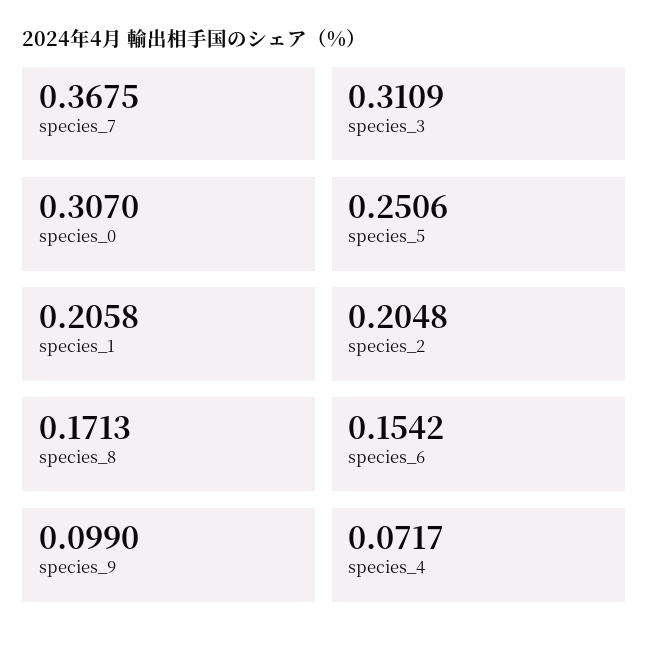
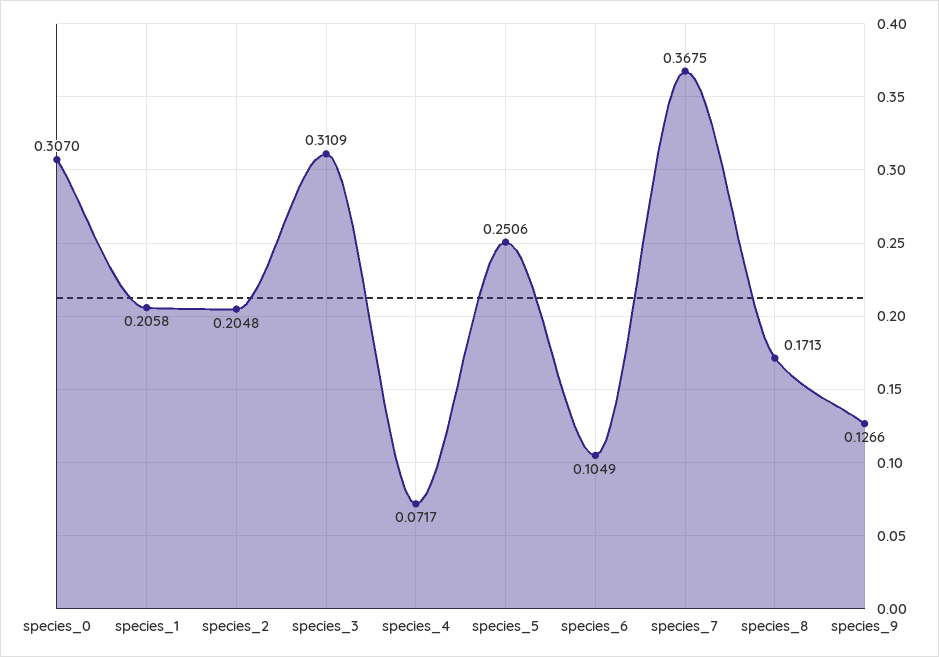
species_6: 0.1542 -> 0.1049
species_9: 0.099 -> 0.1266

